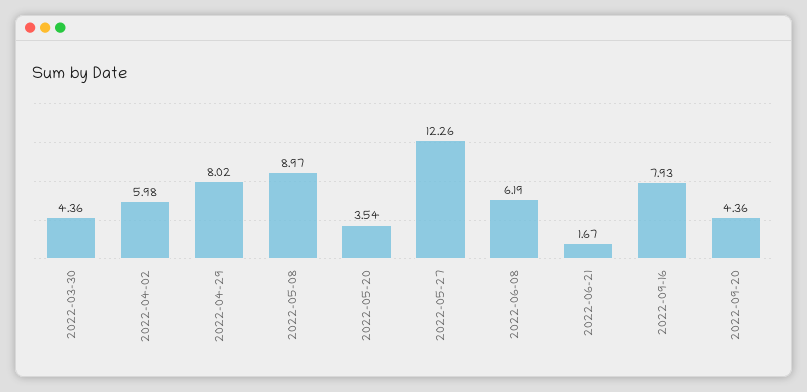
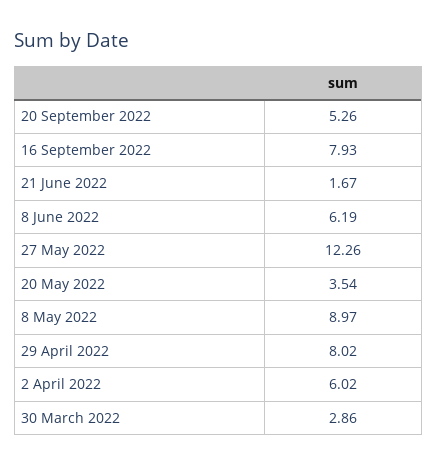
2022-03-30: 4.36 -> 2.86
2022-04-02: 5.98 -> 6.02
2022-09-20: 4.36 -> 5.26

